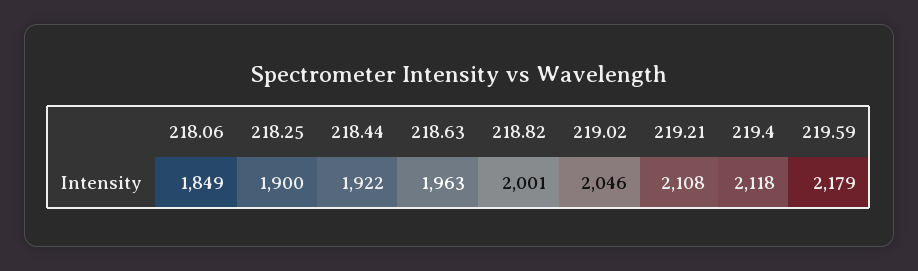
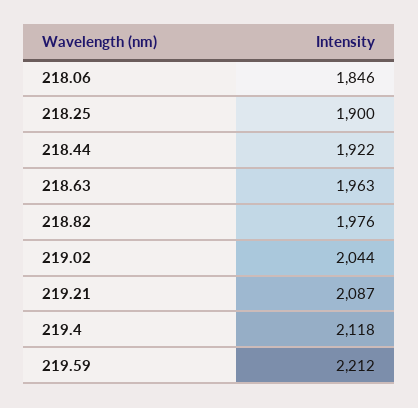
218.06: 1849 -> 1846
218.82: 2001 -> 1976
219.02: 2046 -> 2044
219.21: 2108 -> 2087
219.59: 2179 -> 2212

